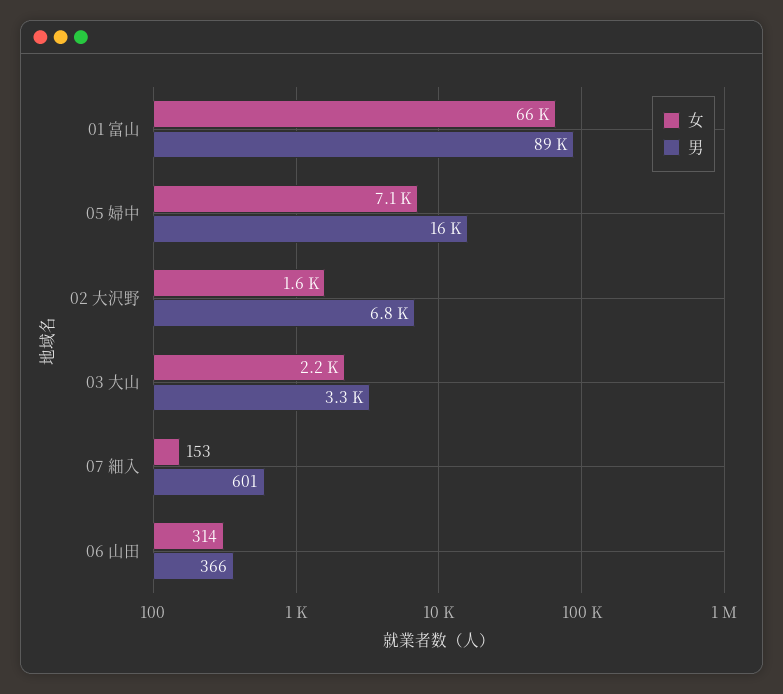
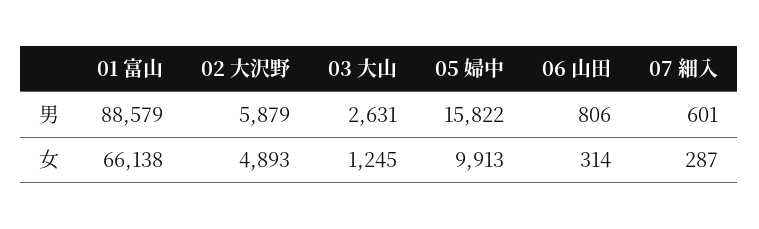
女, 05 婦中: 7100 -> 9913
女, 02 大沢野: 1600 -> 4893
男, 02 大沢野: 6800 -> 5879
女, 03 大山: 2200 -> 1245
男, 03 大山: 3300 -> 2631
女, 07 細入: 153 -> 287
男, 06 山田: 366 -> 806

